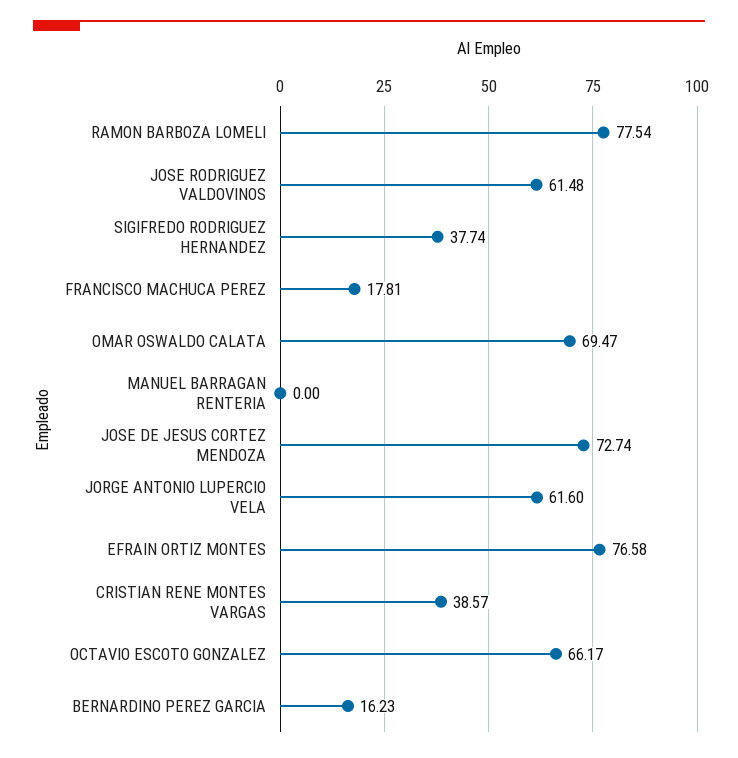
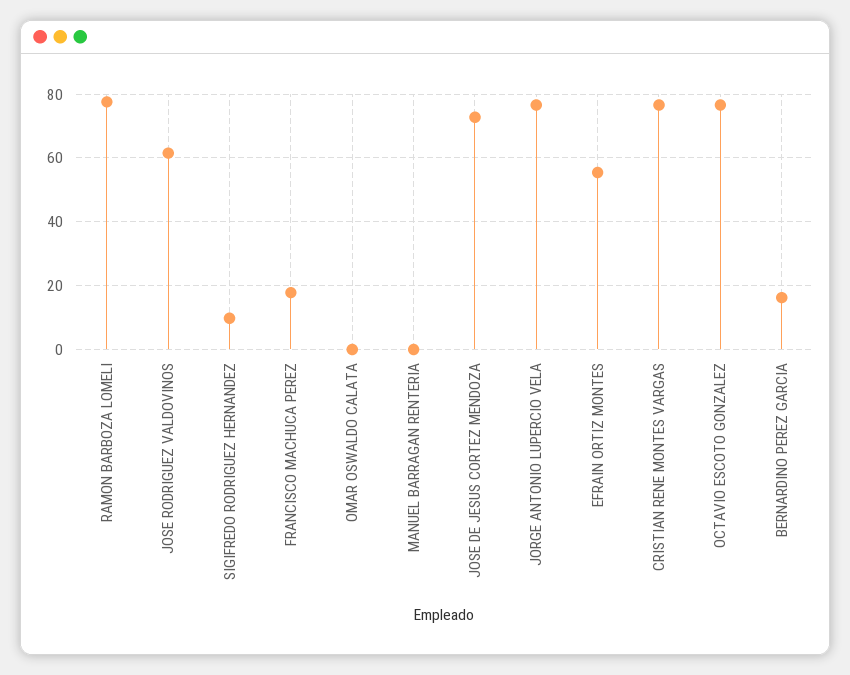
SIGIFREDO RODRIGUEZ HERNANDEZ: 37.74 -> 10
OMAR OSWALDO CALATA: 69.47 -> 0
JORGE ANTONIO LUPERCIO VELA: 61.6 -> 76
EFRAIN ORTIZ MONTES: 76.58 -> 56
CRISTIAN RENE MONTES VARGAS: 38.57 -> 76
OCTAVIO ESCOTO GONZALEZ: 66.17 -> 76

